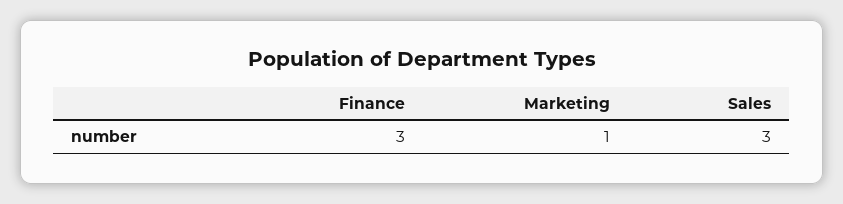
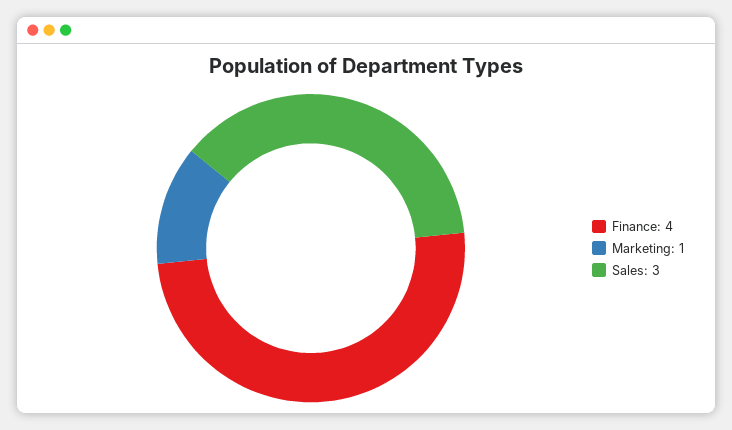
Finance: 3 -> 4

